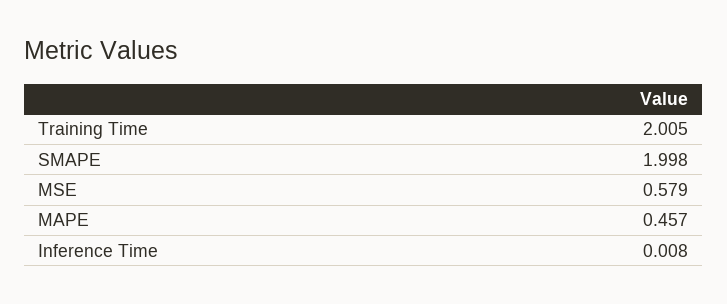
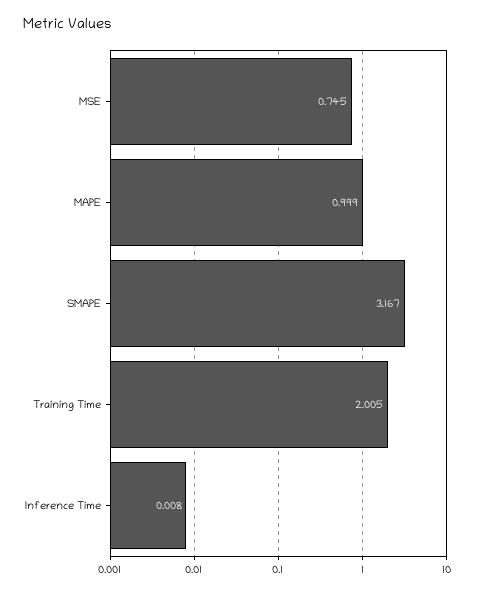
SMAPE: 1.998 -> 3.167
MSE: 0.579 -> 0.745
MAPE: 0.457 -> 0.999

